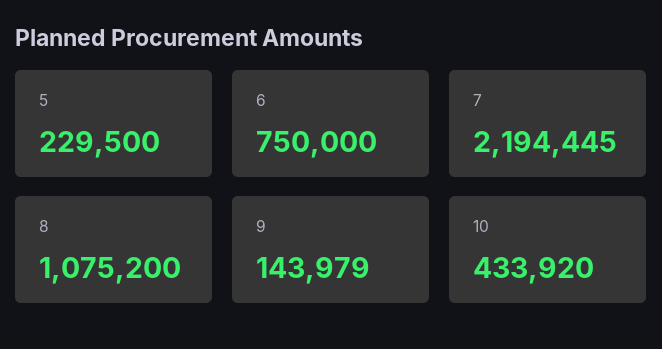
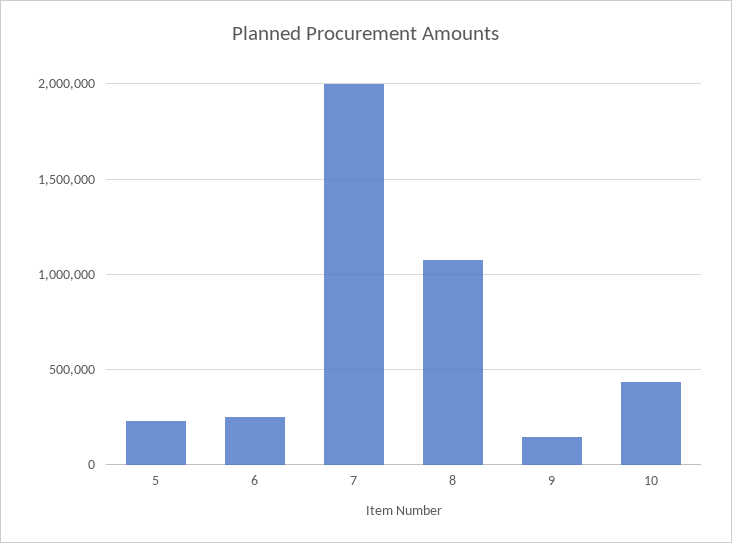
6: 750000 -> 250000
7: 2194445 -> 2000000

